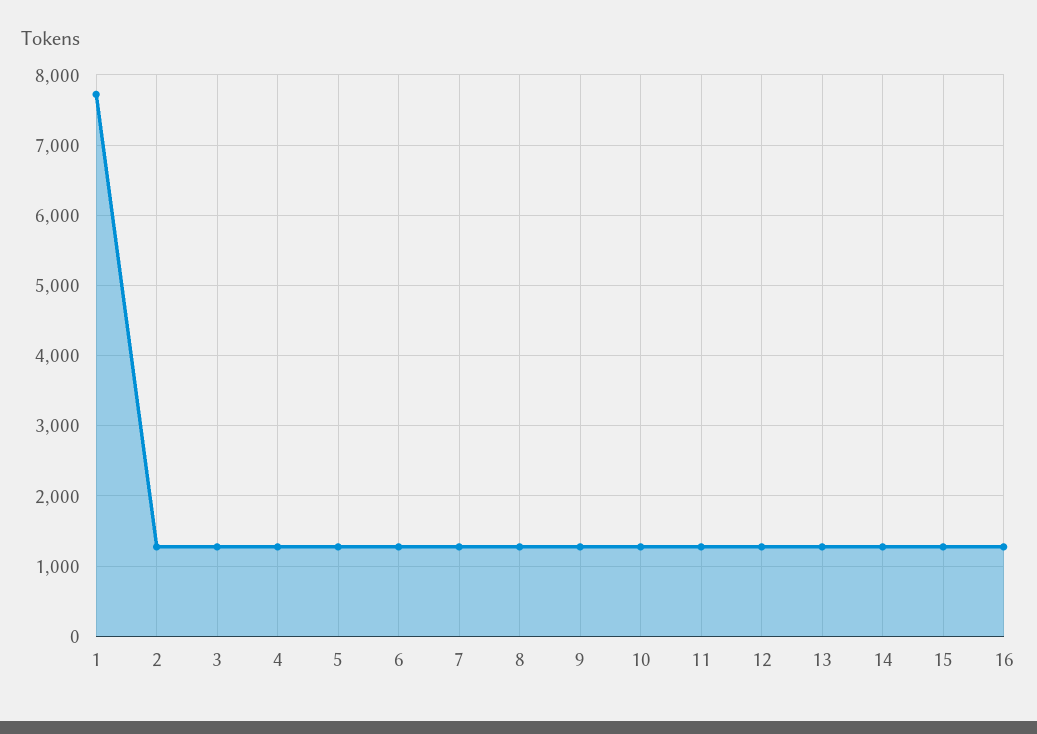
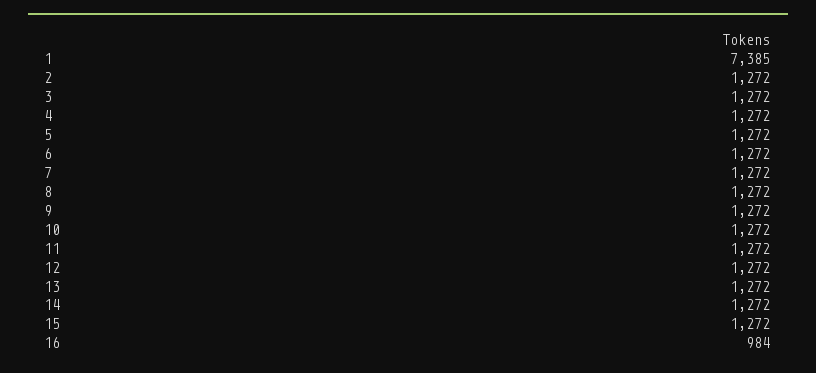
1: 7700 -> 7385
16: 1300 -> 984

